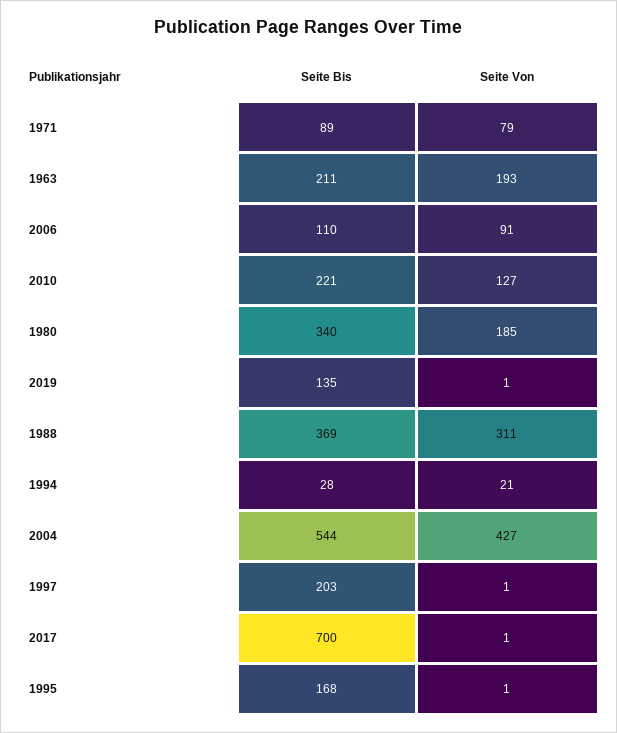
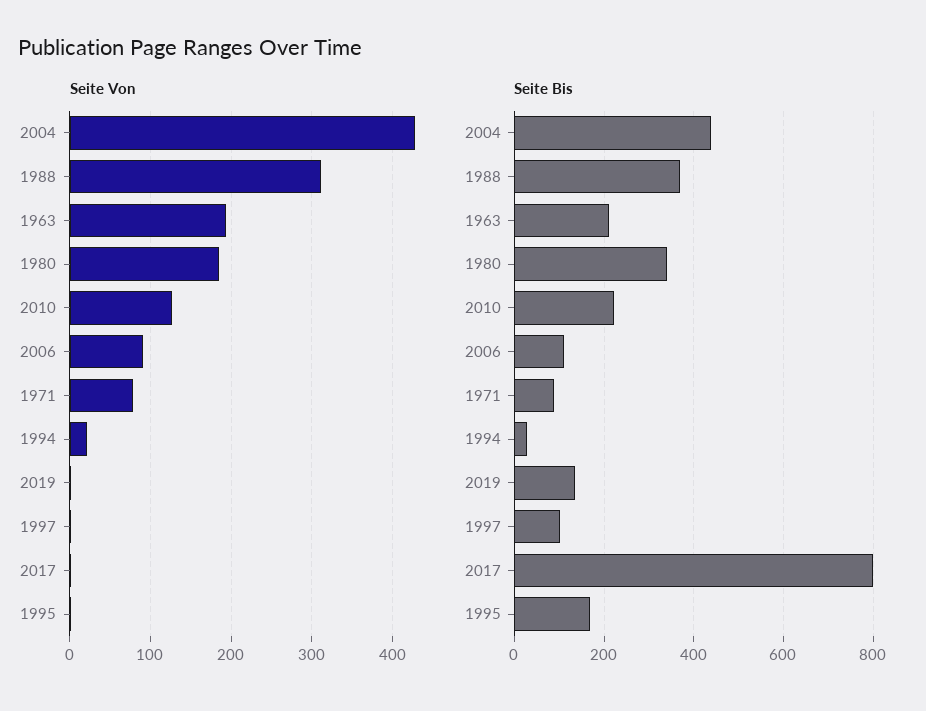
Seite Bis, 2004: 544 -> 440
Seite Bis, 1997: 203 -> 100
Seite Bis, 2017: 700 -> 800

